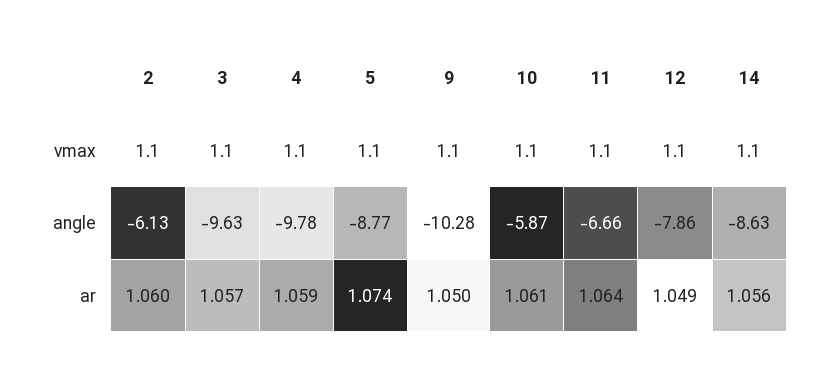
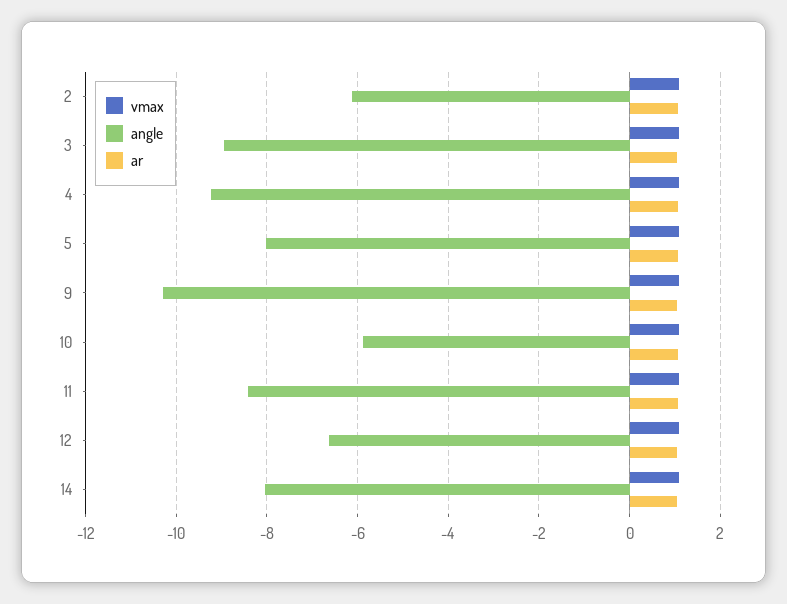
angle, 3: -9.63 -> -9
angle, 4: -9.78 -> -9.2
angle, 5: -8.77 -> -8
angle, 11: -6.66 -> -8.4
angle, 12: -7.86 -> -6.6
angle, 14: -8.63 -> -8

